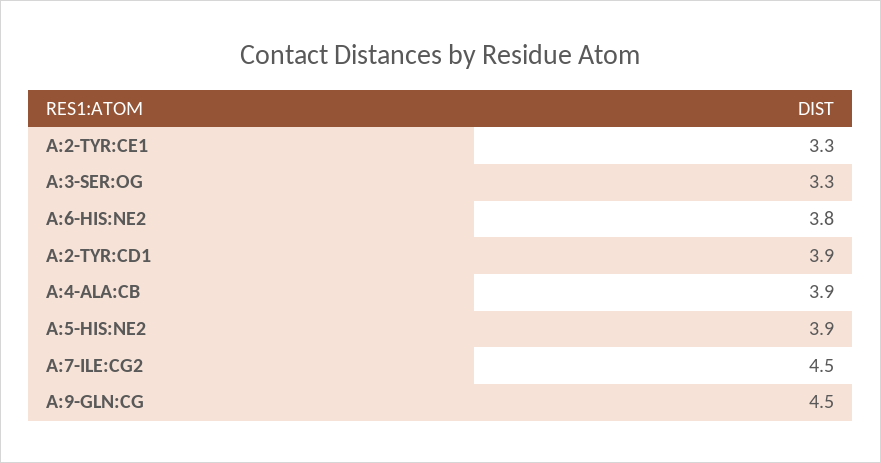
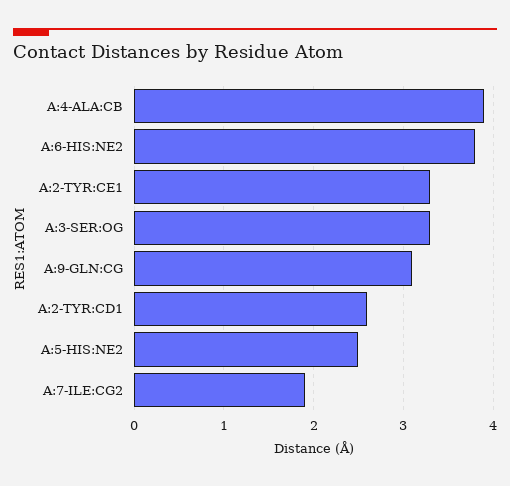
A:2-TYR:CD1: 3.9 -> 2.6
A:5-HIS:NE2: 3.9 -> 2.5
A:7-ILE:CG2: 4.5 -> 1.9
A:9-GLN:CG: 4.5 -> 3.1

